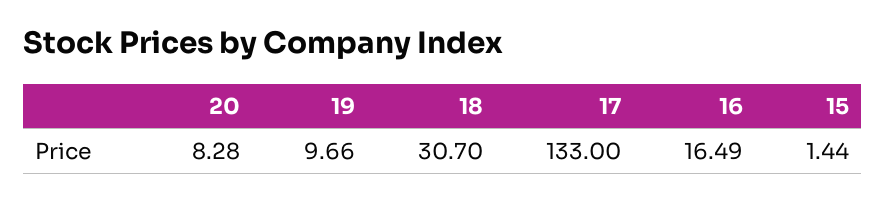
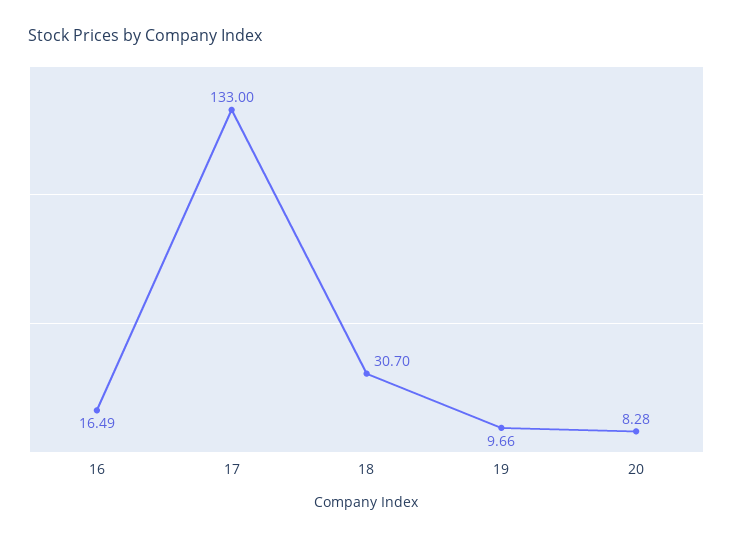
15: 1.44 -> none

